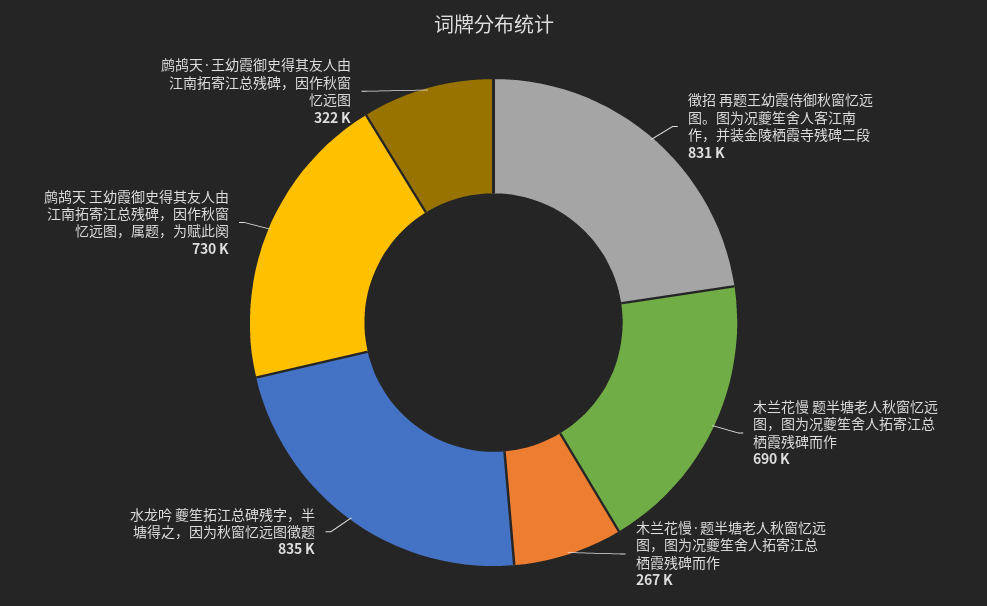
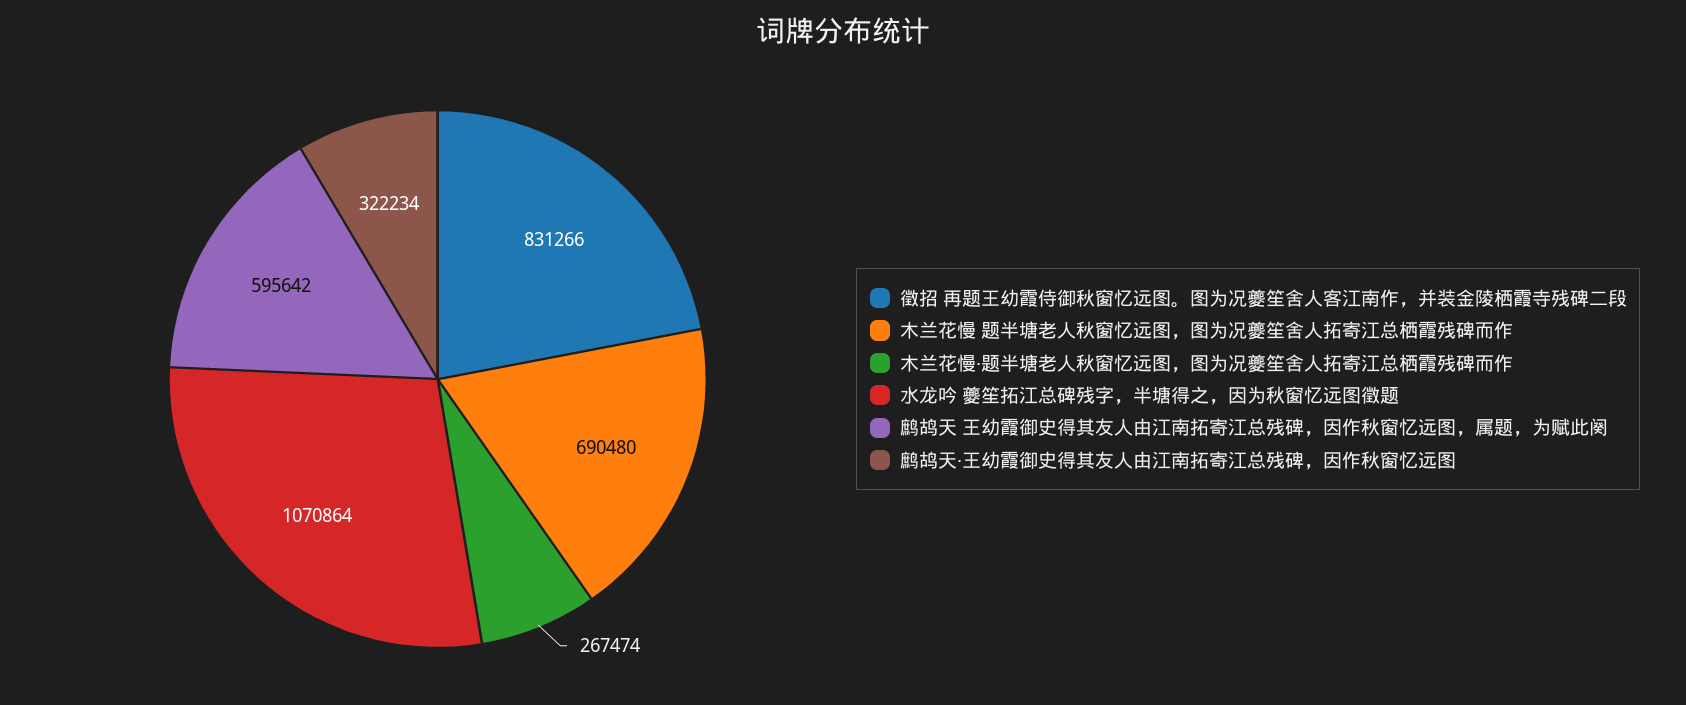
水龙吟 夔笙拓江总碑残字，半塘得之，因为秋窗忆远图徵题: 835000 -> 1070864
鹧鸪天 王幼霞御史得其友人由江南拓寄江总残碑，因作秋窗忆远图，属题，为赋此阕: 730000 -> 595642

